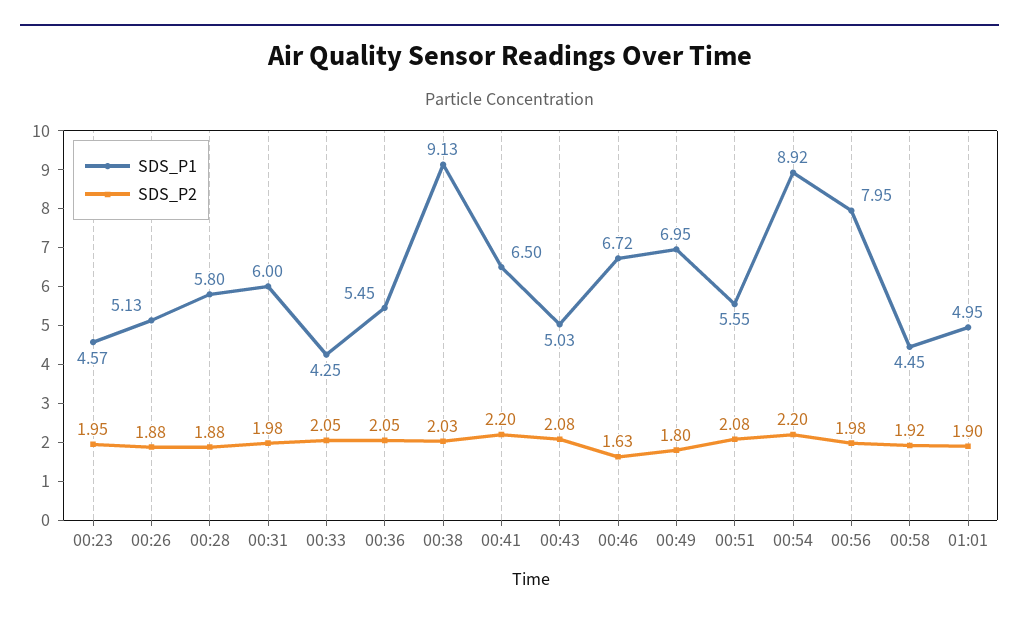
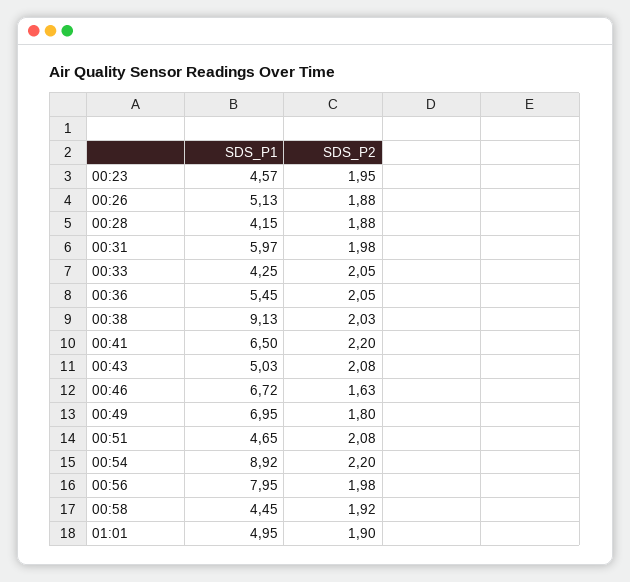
SDS_P1, 00:28: 5.8 -> 4.15
SDS_P1, 00:31: 6 -> 5.97
SDS_P1, 00:51: 5.55 -> 4.65

